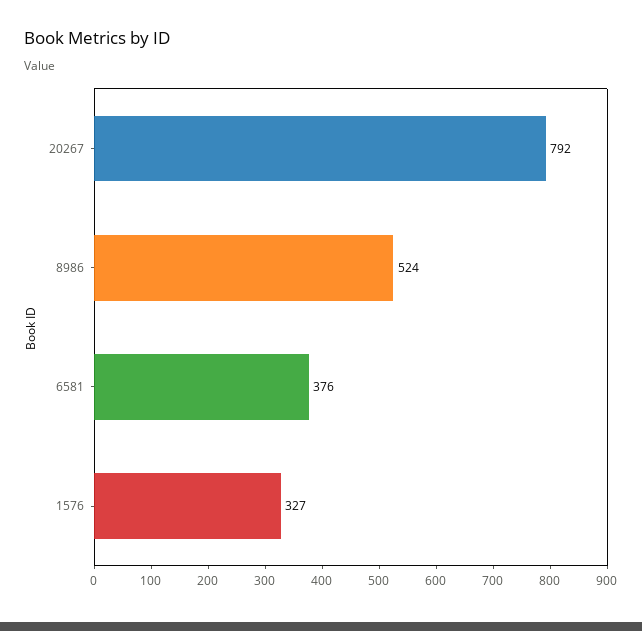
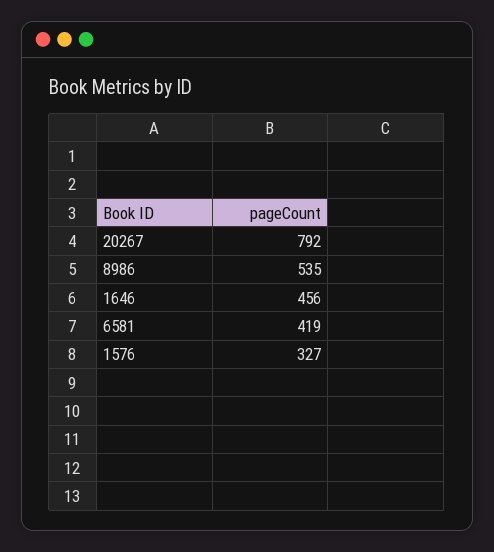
8986: 524 -> 535
6581: 376 -> 419
1646: none -> 456

